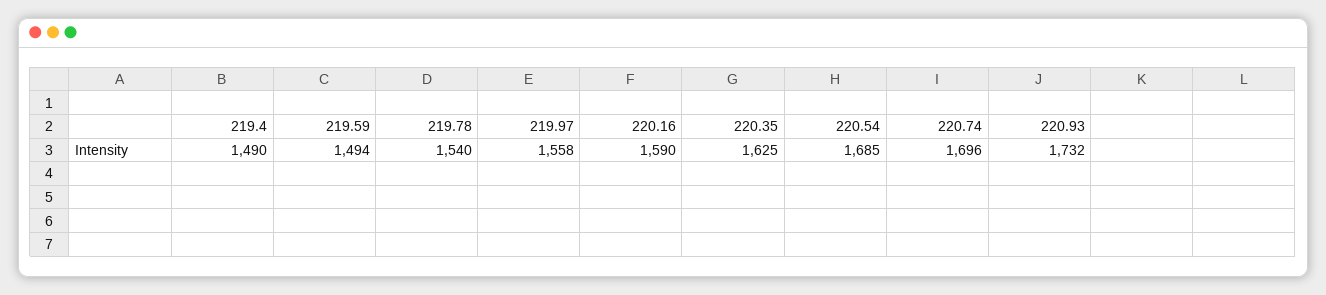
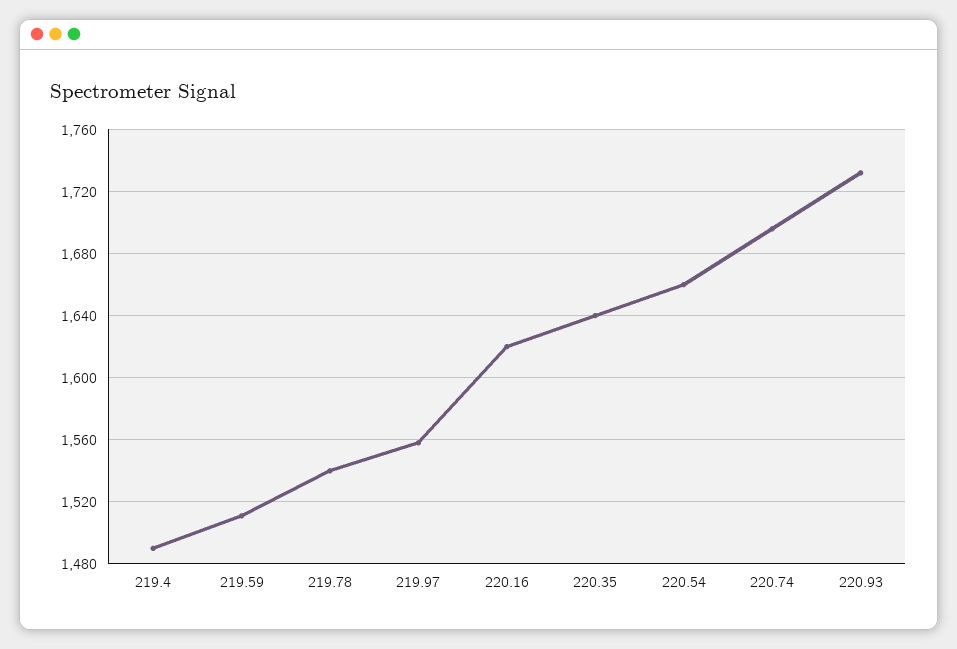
219.59: 1494 -> 1510
220.16: 1590 -> 1620
220.35: 1625 -> 1640
220.54: 1685 -> 1660

